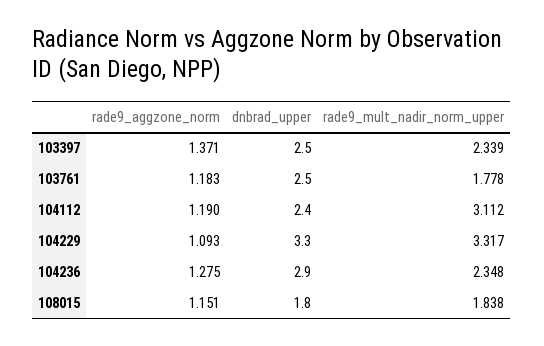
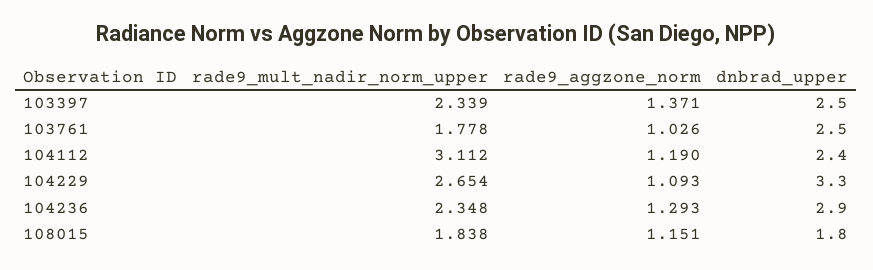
rade9_aggzone_norm, 103761: 1.183 -> 1.026
rade9_mult_nadir_norm_upper, 104229: 3.317 -> 2.654
rade9_aggzone_norm, 104236: 1.275 -> 1.293

